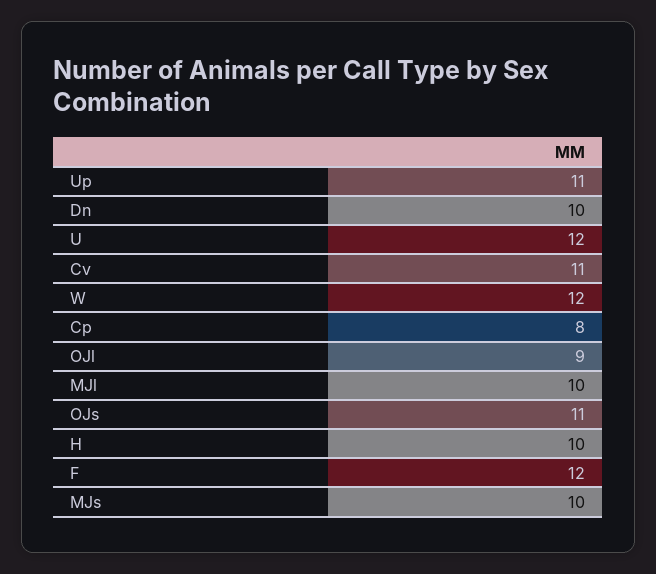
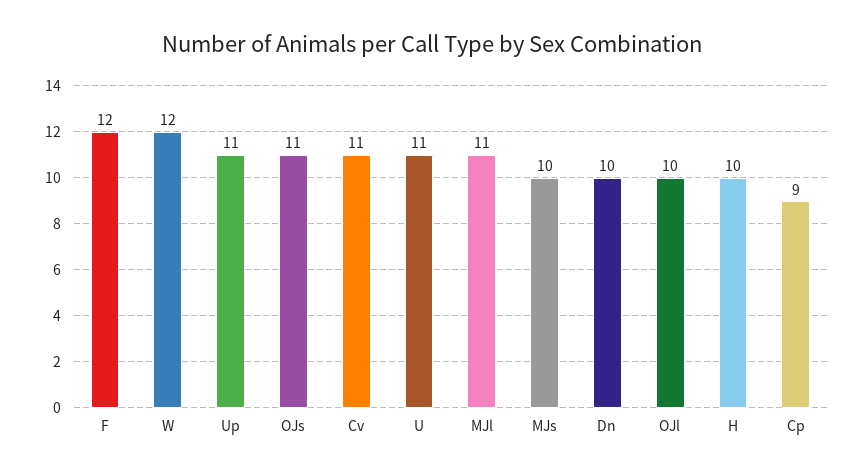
U: 12 -> 11
Cp: 8 -> 9
OJl: 9 -> 10
MJl: 10 -> 11

